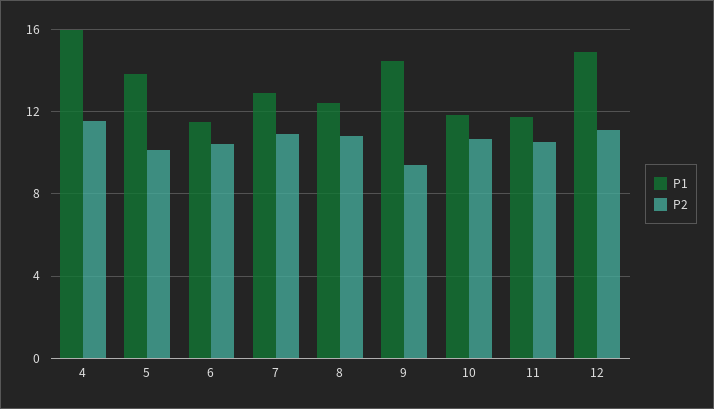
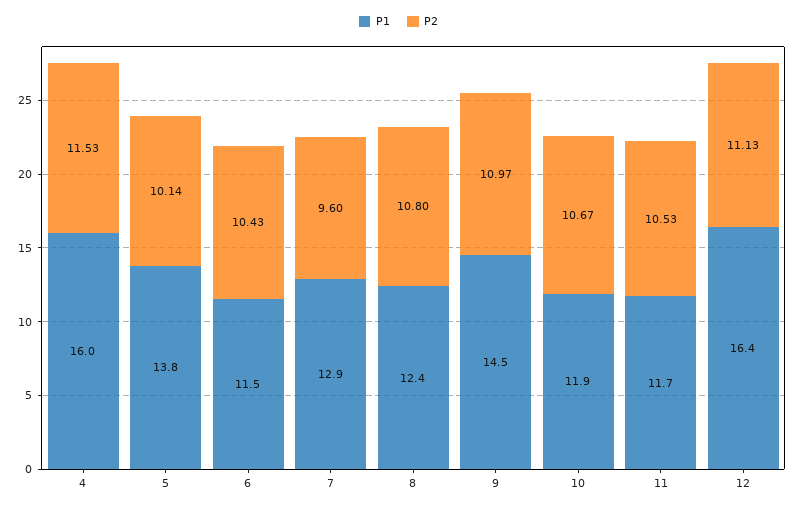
P2, 7: 11 -> 9.6
P2, 9: 9.5 -> 10.97
P1, 12: 15 -> 16.4

